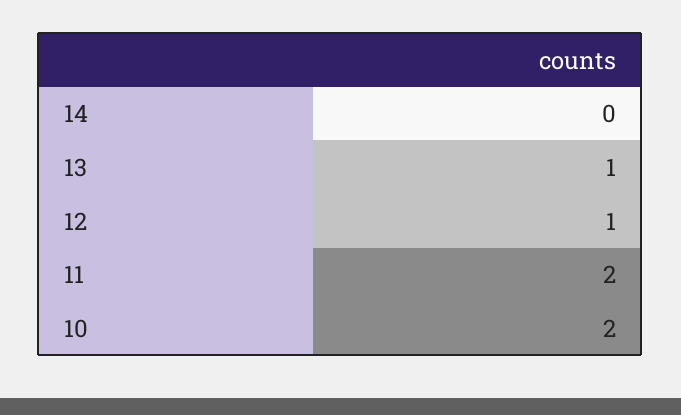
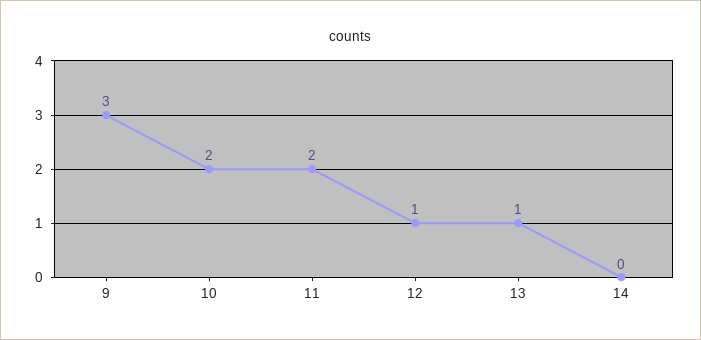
9: none -> 3

